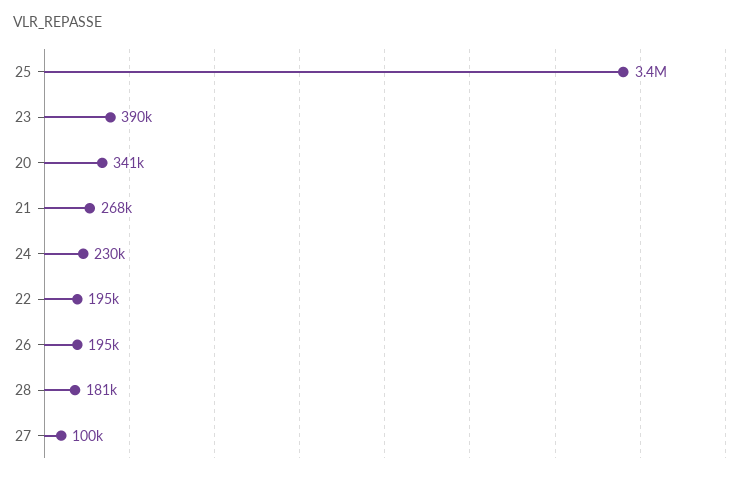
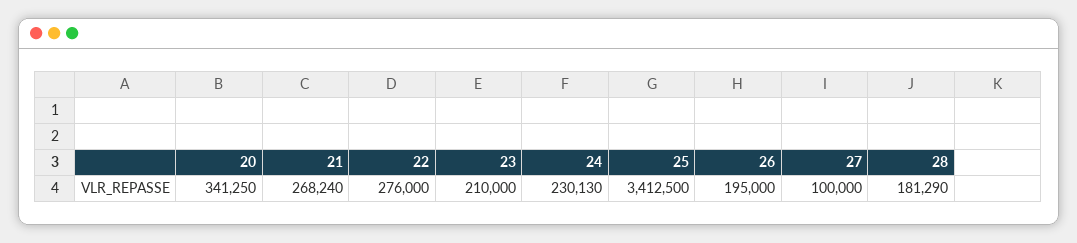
23: 390000 -> 210000
22: 195000 -> 276000

